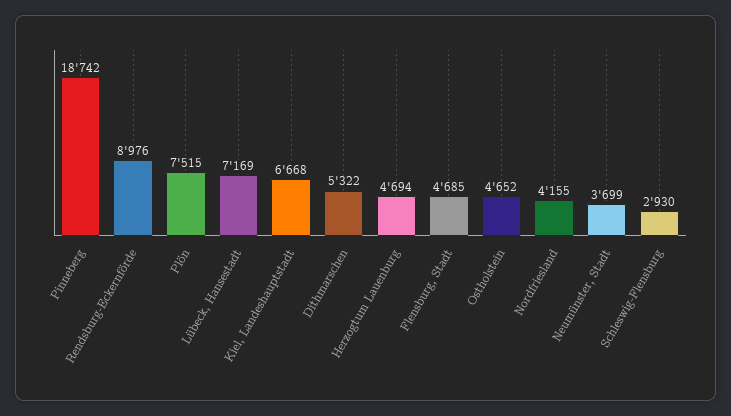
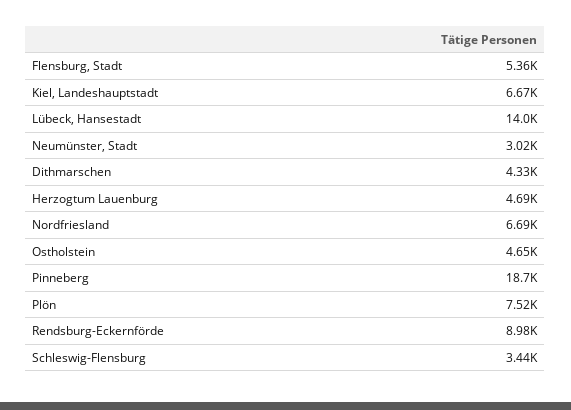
Lübeck, Hansestadt: 7169 -> 14000
Dithmarschen: 5322 -> 4330
Flensburg, Stadt: 4685 -> 5360
Nordfriesland: 4155 -> 6690
Neumünster, Stadt: 3699 -> 3020
Schleswig-Flensburg: 2930 -> 3440

